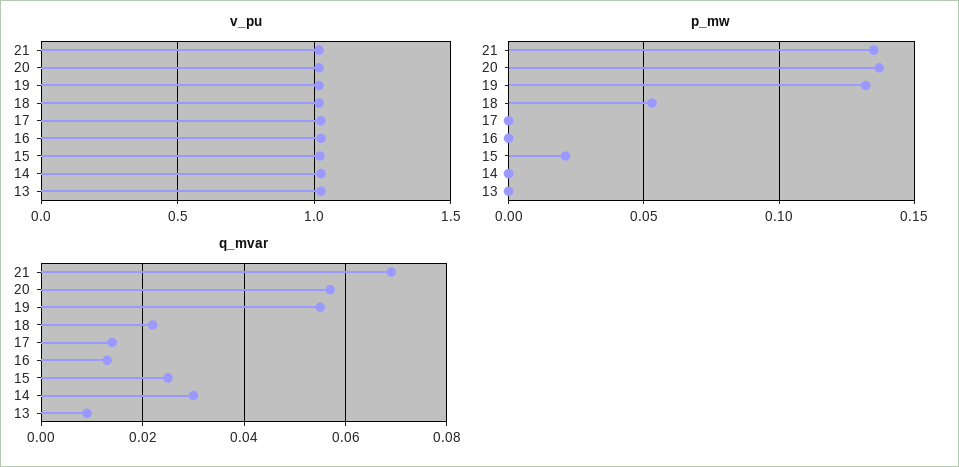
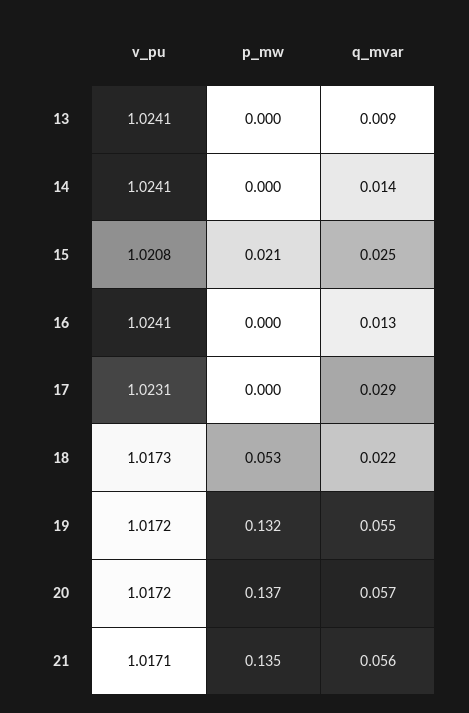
q_mvar, 21: 0.07 -> 0.056
q_mvar, 17: 0.015 -> 0.029
q_mvar, 14: 0.03 -> 0.014

